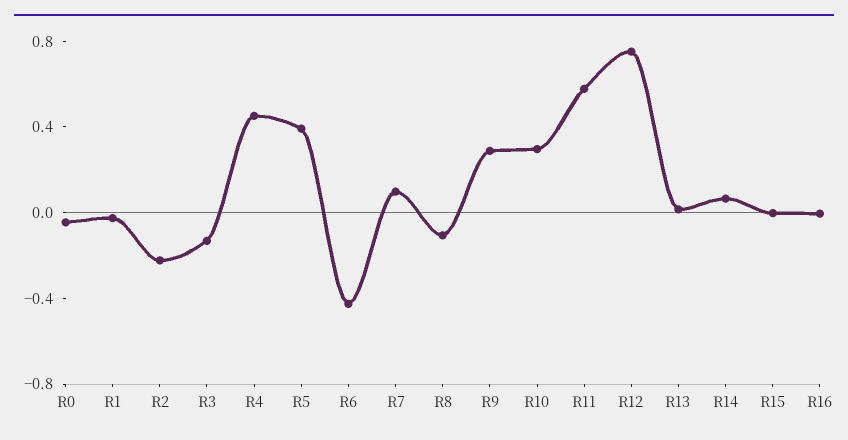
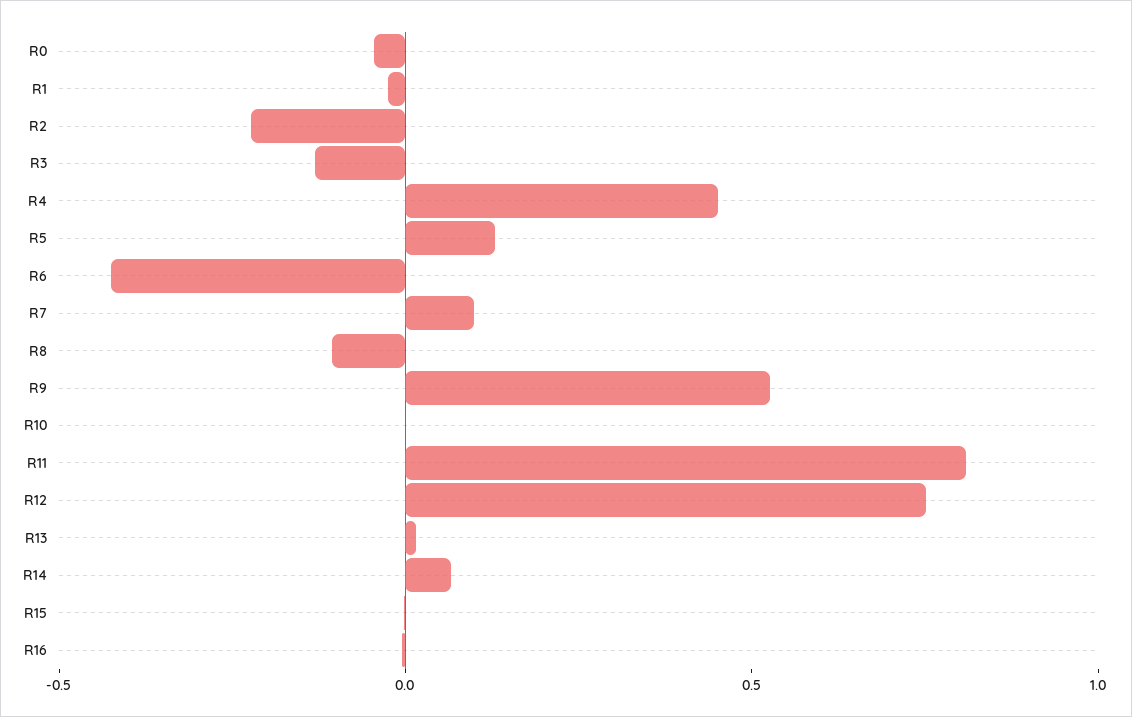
R5: 0.4 -> 0.1
R9: 0.3 -> 0.5
R10: 0.3 -> 0
R11: 0.6 -> 0.8

